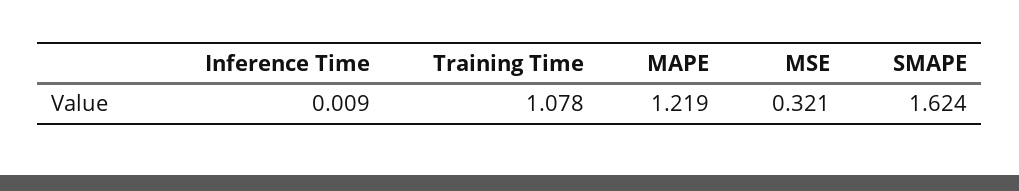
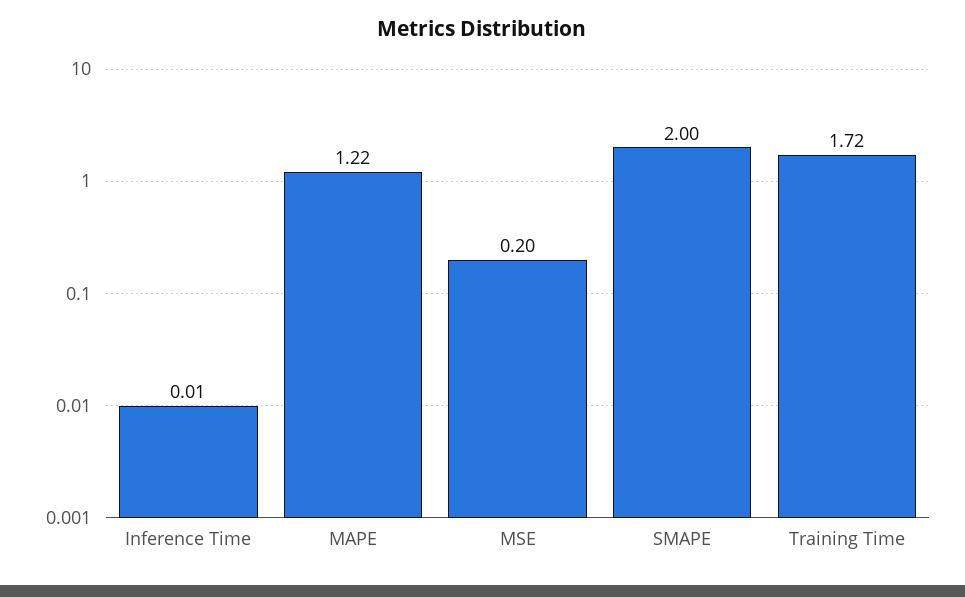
Training Time: 1.078 -> 1.72
MSE: 0.321 -> 0.2
SMAPE: 1.624 -> 2

